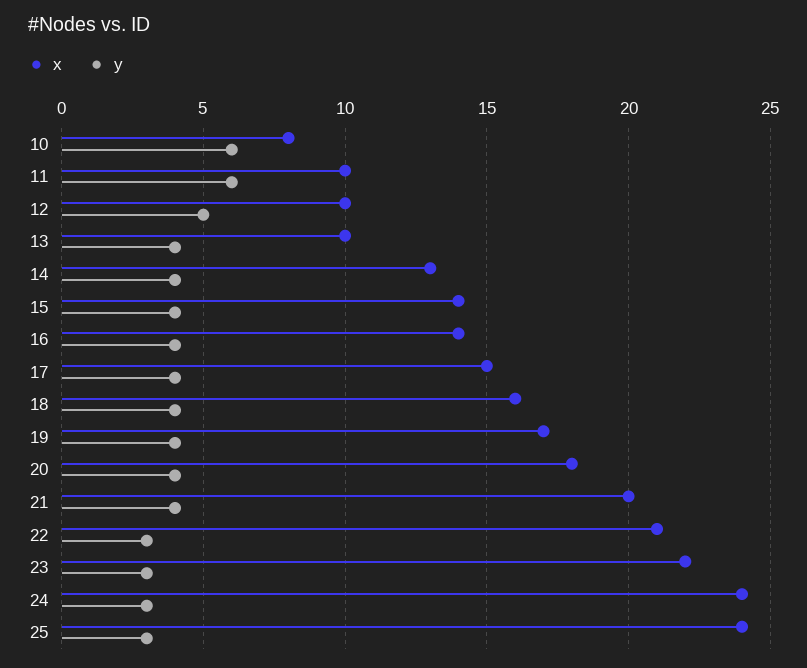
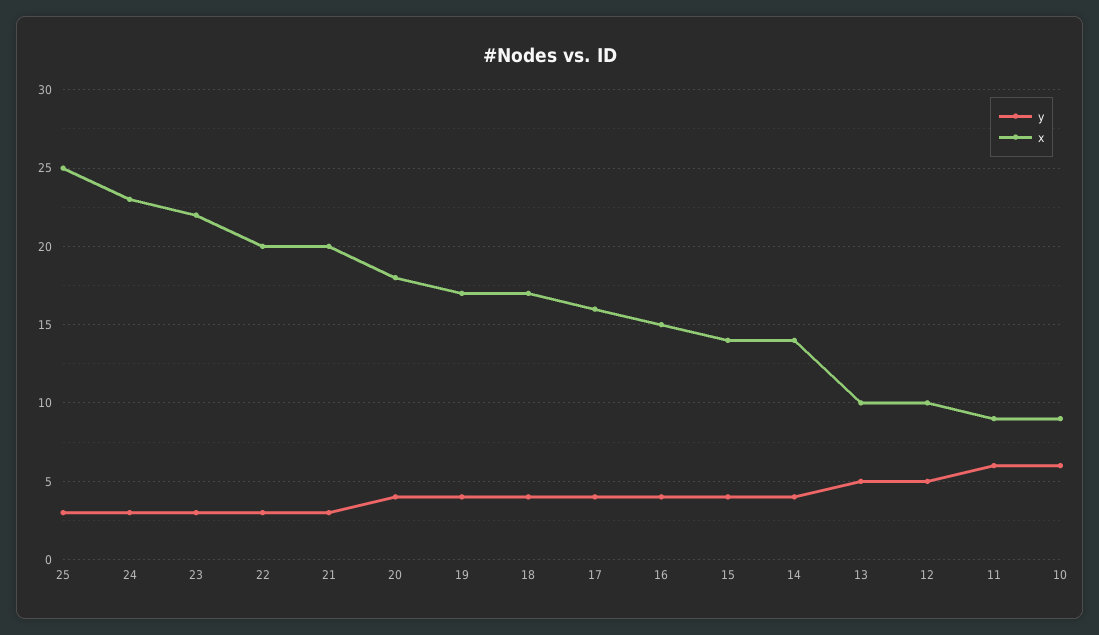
x, 10: 8 -> 9
x, 11: 10 -> 9
y, 13: 4 -> 5
x, 14: 13 -> 14
x, 16: 14 -> 15
x, 17: 15 -> 16
x, 18: 16 -> 17
y, 21: 4 -> 3
x, 22: 21 -> 20
x, 24: 24 -> 23
x, 25: 24 -> 25

